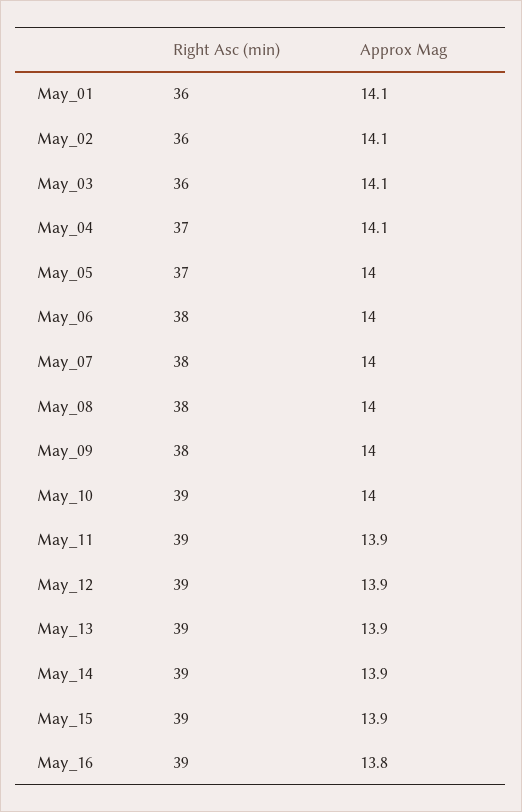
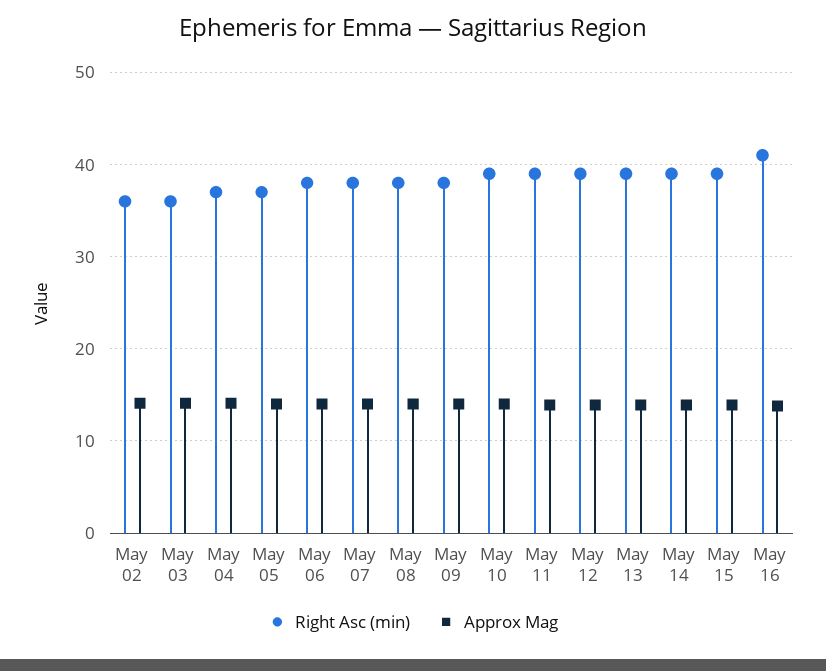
Right Asc (min), May_01: 36 -> none
Approx Mag, May_01: 14.1 -> none
Right Asc (min), May_16: 39 -> 41

